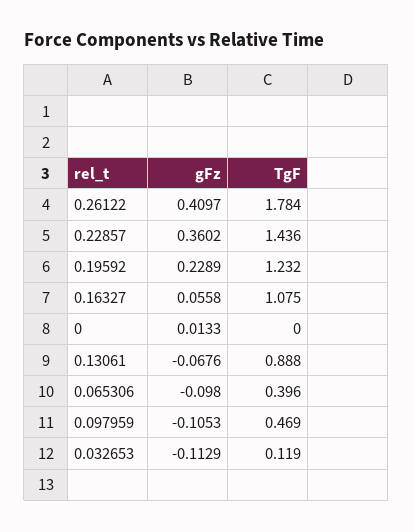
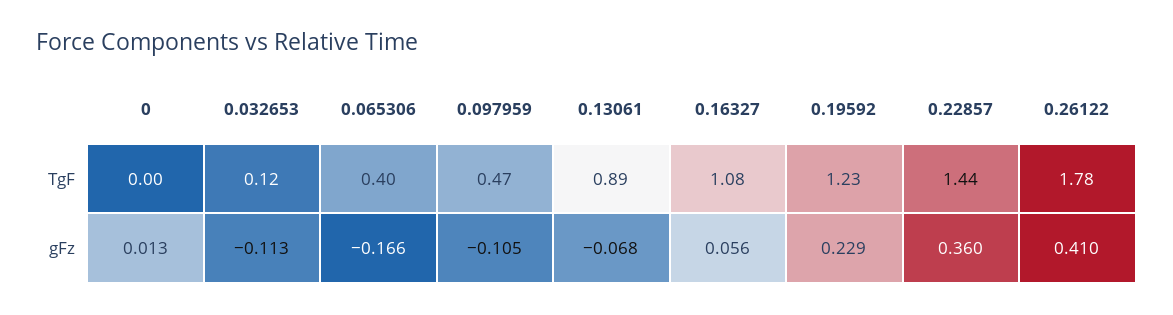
gFz, 0.065306: -0.098 -> -0.166

